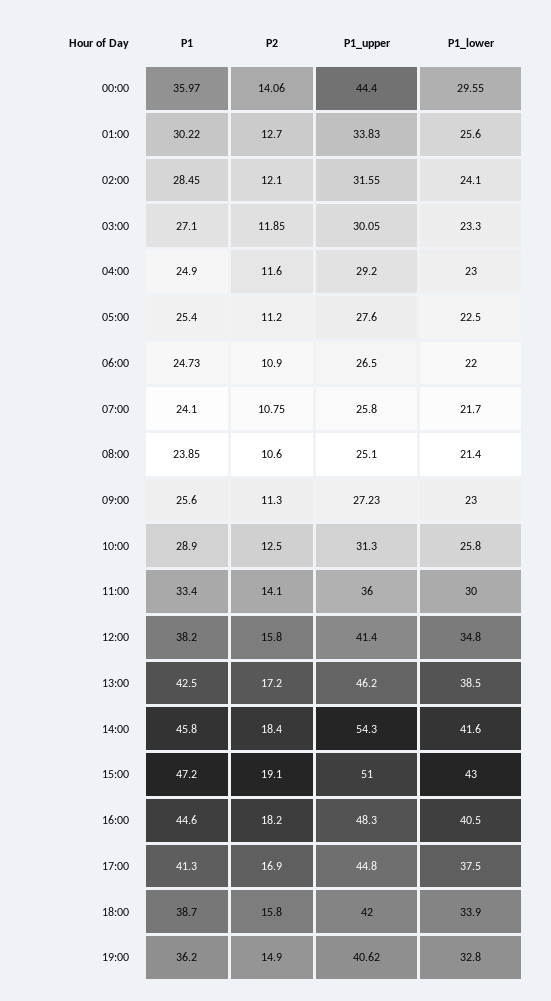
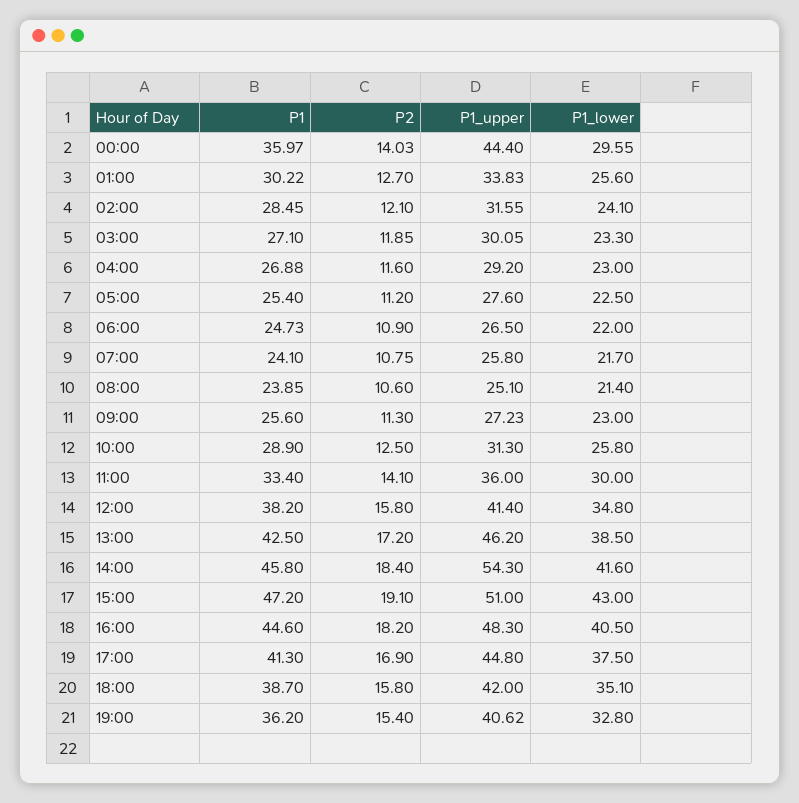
P2, 00:00: 14.06 -> 14.03
P1, 04:00: 24.9 -> 26.88
P1_lower, 18:00: 33.9 -> 35.1
P2, 19:00: 14.9 -> 15.4

